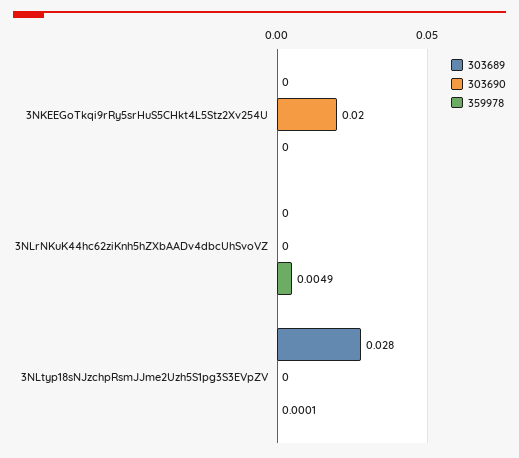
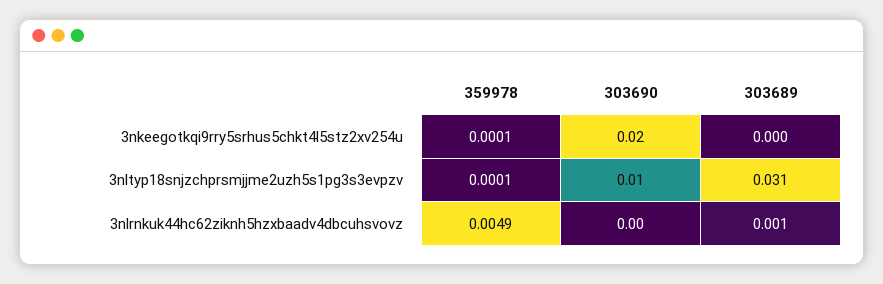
359978, 3NKEEGoTkqi9rRy5srHuS5CHkt4L5Stz2Xv254U: 0 -> 0.0001
303689, 3NLrNKuK44hc62ziKnh5hZXbAADv4dbcUhSvoVZ: 0 -> 0.001
303689, 3NLtyp18sNJzchpRsmJJme2Uzh5S1pg3S3EVpZV: 0.028 -> 0.031
303690, 3NLtyp18sNJzchpRsmJJme2Uzh5S1pg3S3EVpZV: 0 -> 0.01

